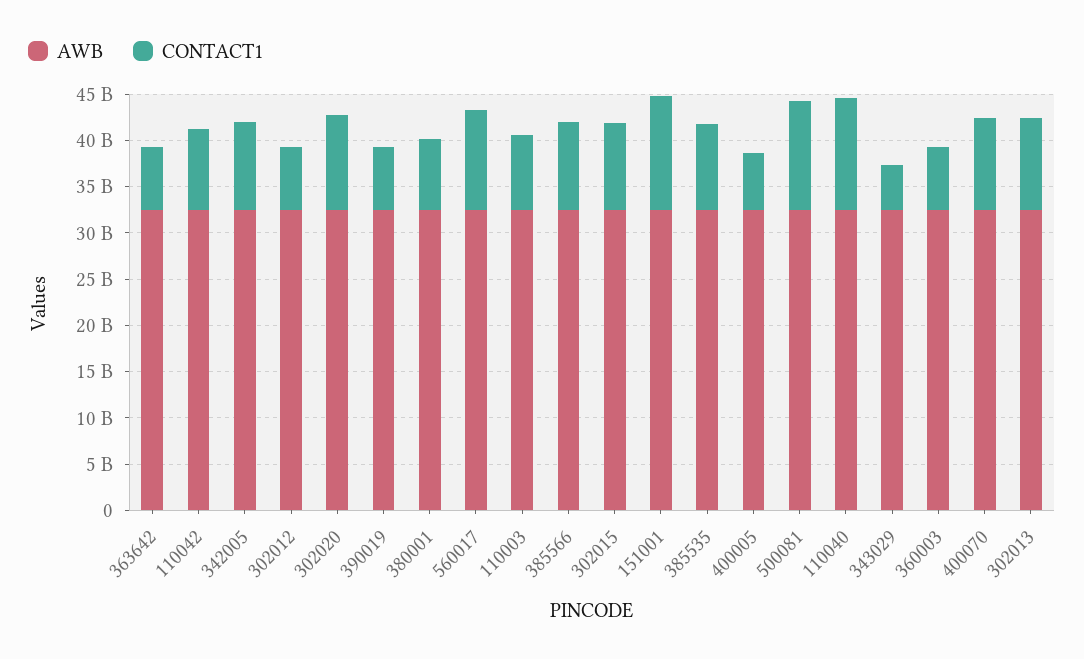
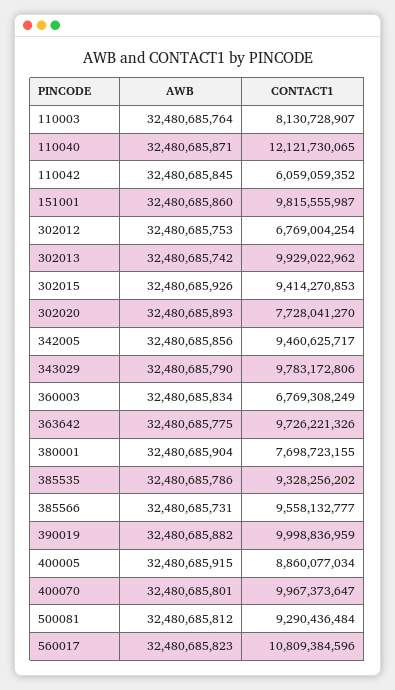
CONTACT1, 363642: 7000000000 -> 9726221326
CONTACT1, 110042: 9000000000 -> 6059059352
CONTACT1, 302020: 10000000000 -> 7728041270
CONTACT1, 390019: 7000000000 -> 9998836959
CONTACT1, 151001: 12000000000 -> 9815555987
CONTACT1, 400005: 6000000000 -> 8860077034
CONTACT1, 500081: 12000000000 -> 9290436484
CONTACT1, 343029: 5000000000 -> 9783172806

